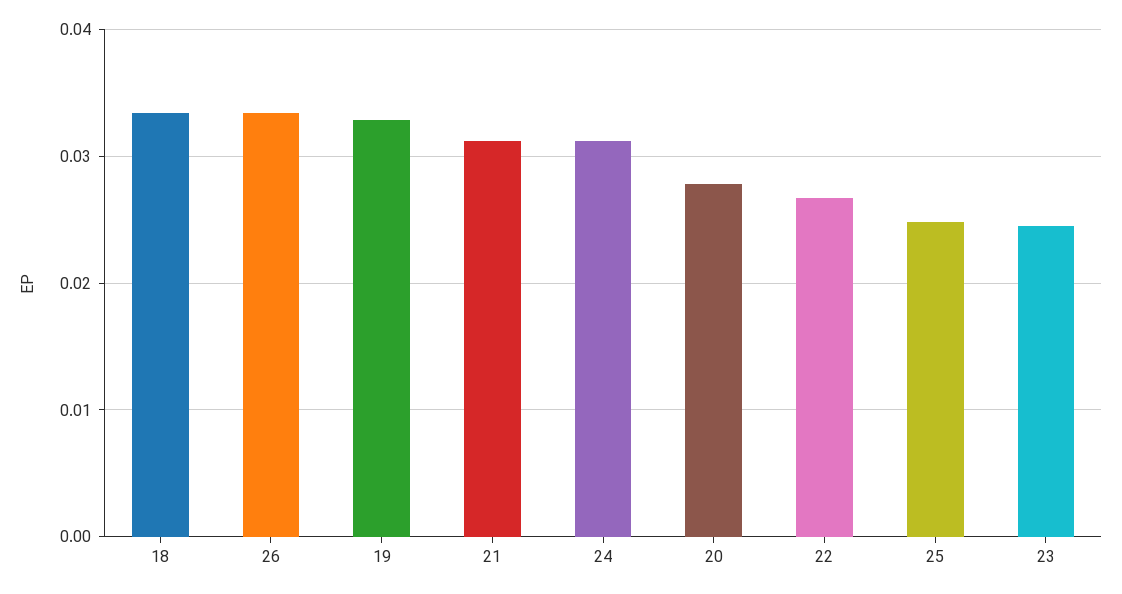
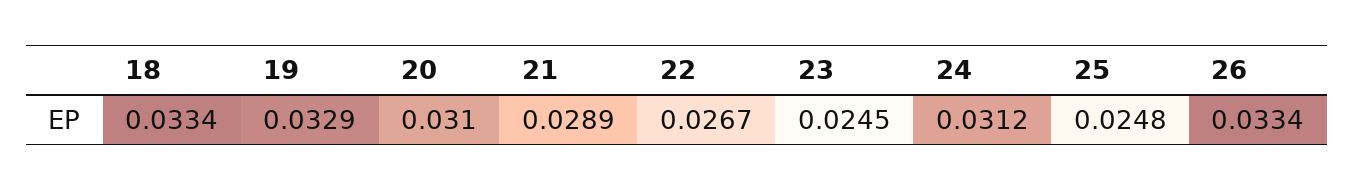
21: 0.031 -> 0.0289
20: 0.028 -> 0.031

